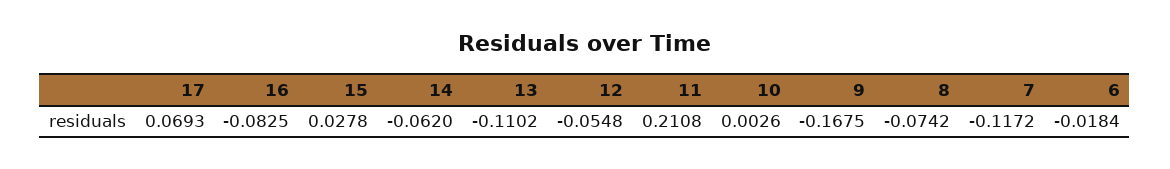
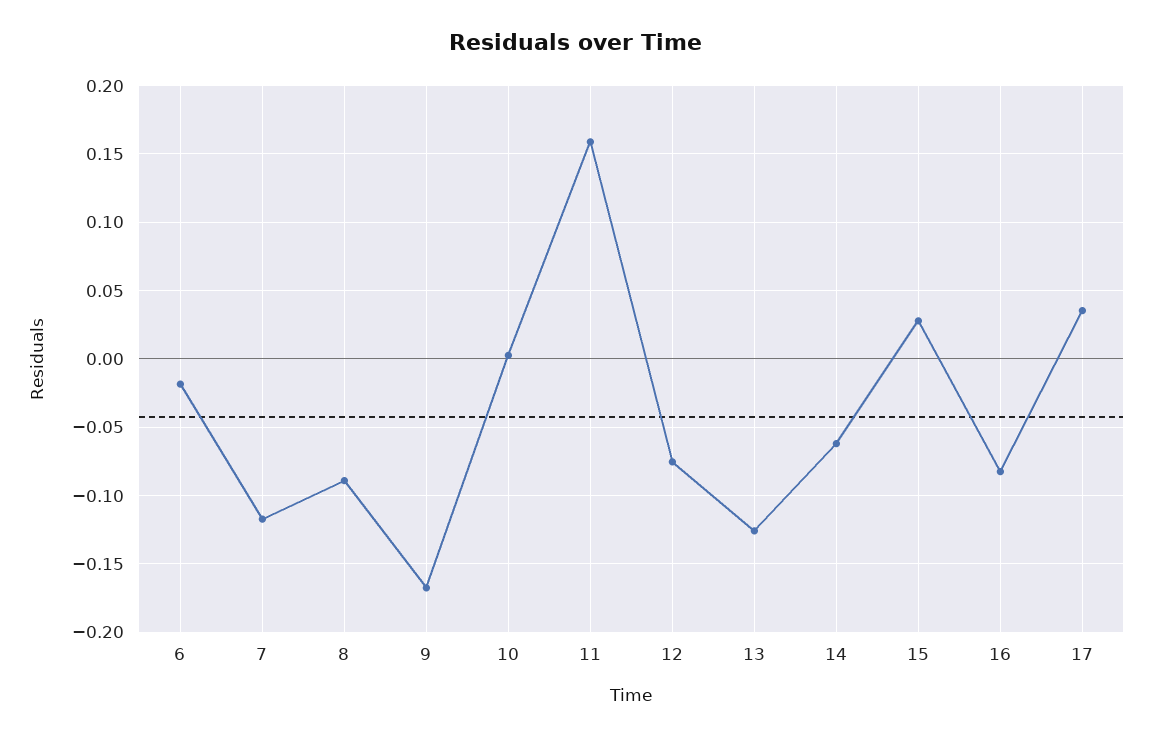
17: 0.0693 -> 0.035
13: -0.1102 -> -0.125
12: -0.0548 -> -0.075
11: 0.2108 -> 0.16
8: -0.0742 -> -0.09

